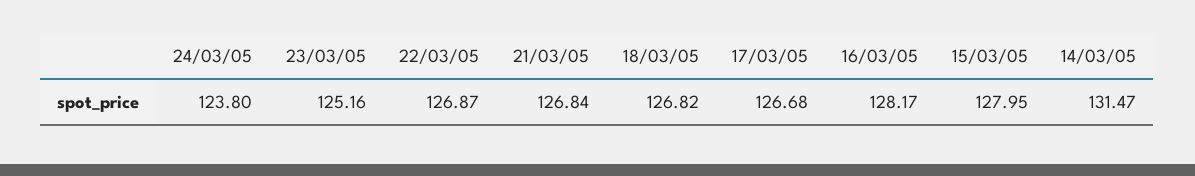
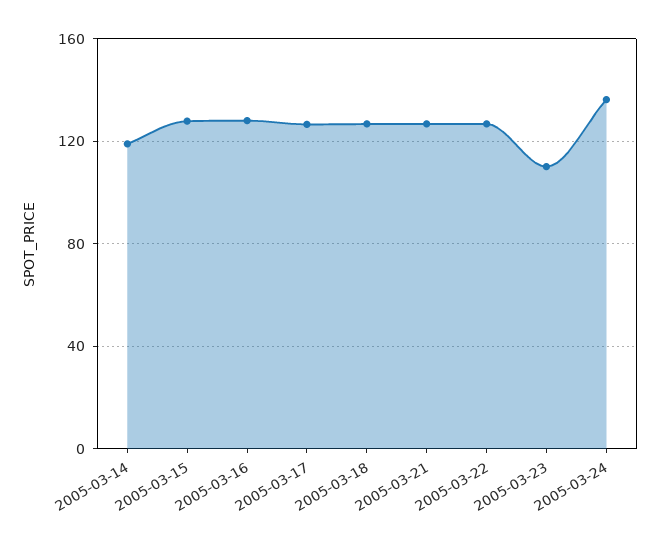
24/03/05: 123.8 -> 135
23/03/05: 125.16 -> 110
14/03/05: 131.47 -> 120

